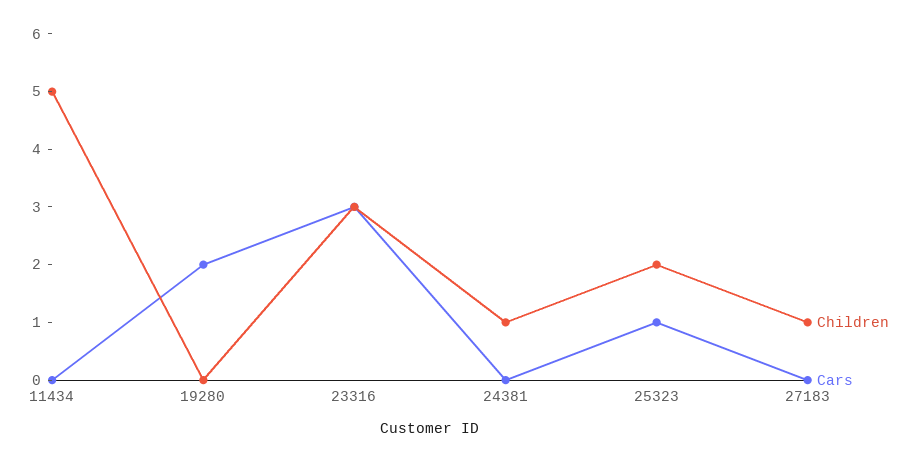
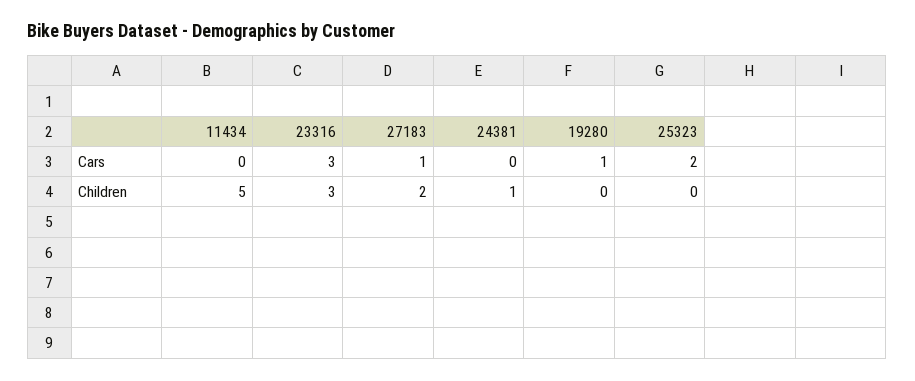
Cars, 19280: 2 -> 1
Children, 25323: 2 -> 0
Cars, 25323: 1 -> 2
Children, 27183: 1 -> 2
Cars, 27183: 0 -> 1

